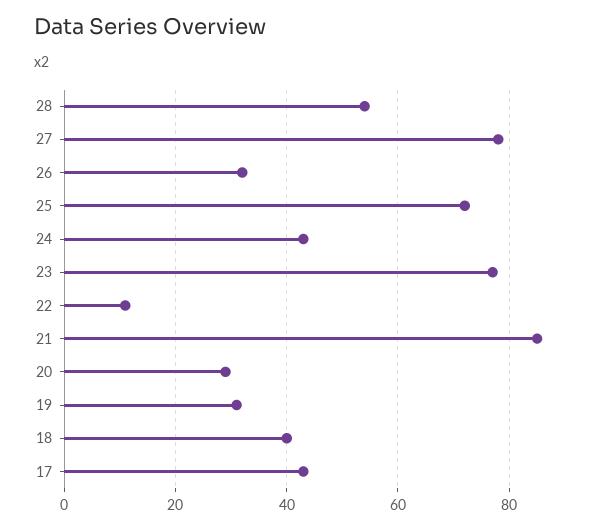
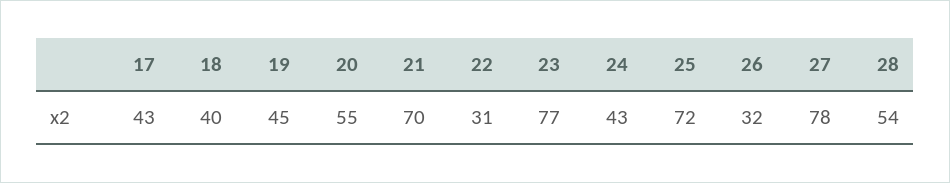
22: 10 -> 31
21: 85 -> 70
20: 30 -> 55
19: 30 -> 45

